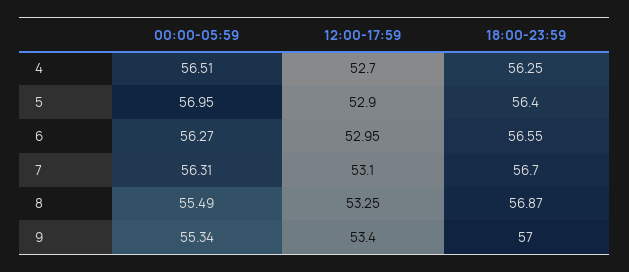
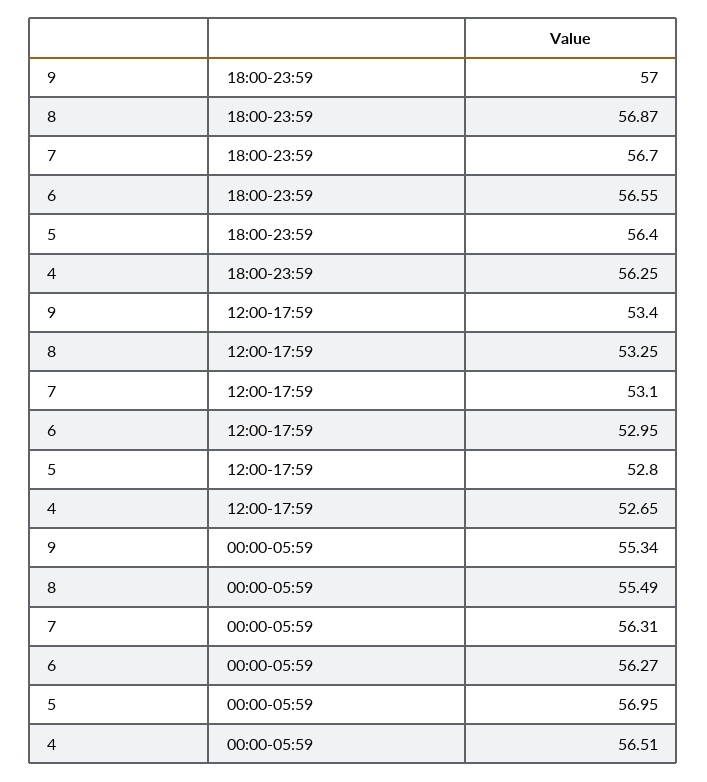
12:00-17:59, 4: 52.7 -> 52.65
12:00-17:59, 5: 52.9 -> 52.8

